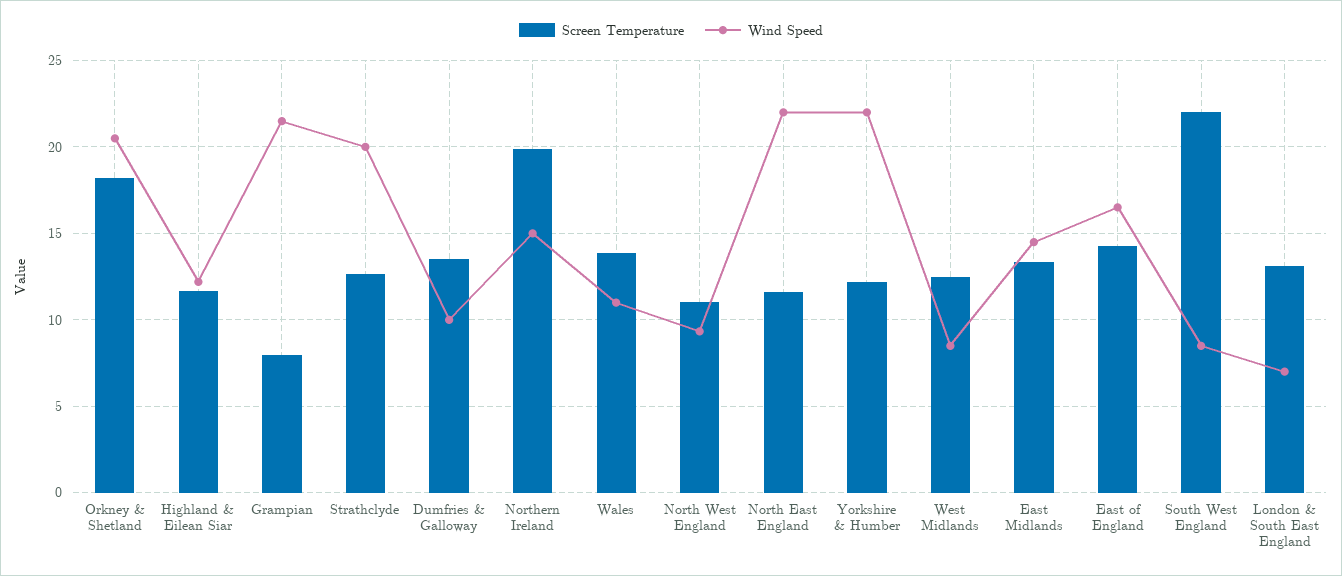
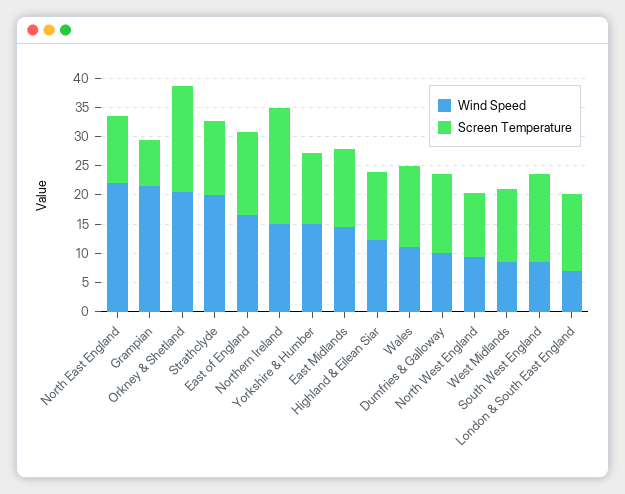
Wind Speed, Yorkshire & Humber: 22 -> 15
Screen Temperature, South West England: 22 -> 15

